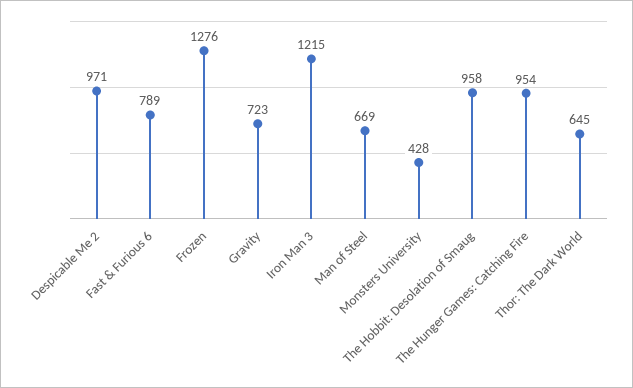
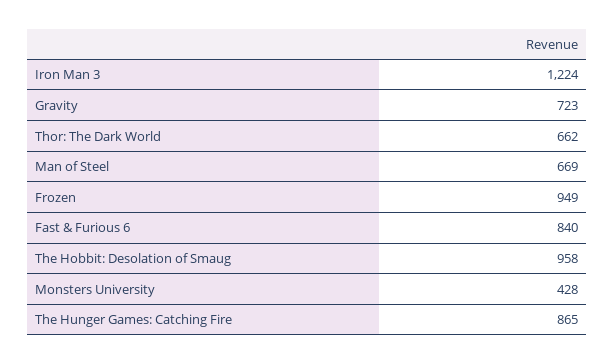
Despicable Me 2: 971 -> none
Fast & Furious 6: 789 -> 840
Frozen: 1276 -> 949
Iron Man 3: 1215 -> 1224
The Hunger Games: Catching Fire: 954 -> 865
Thor: The Dark World: 645 -> 662

